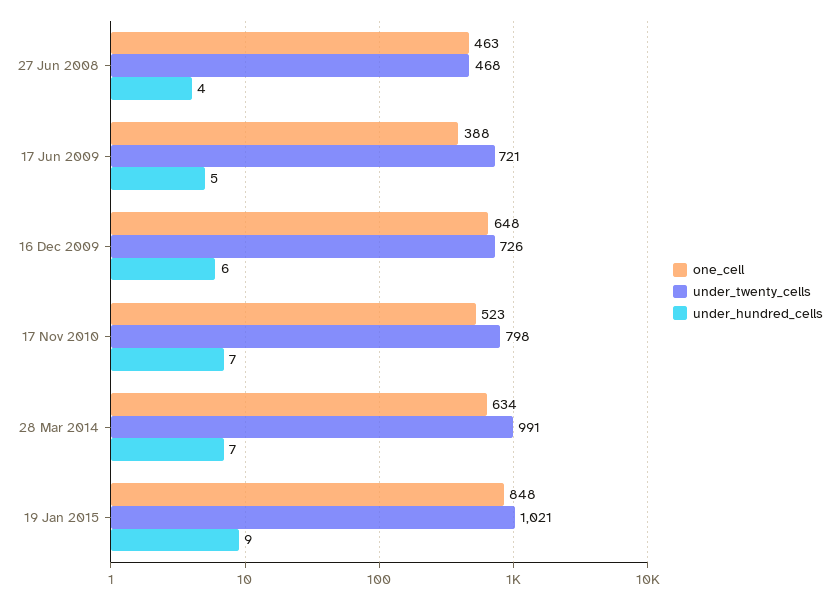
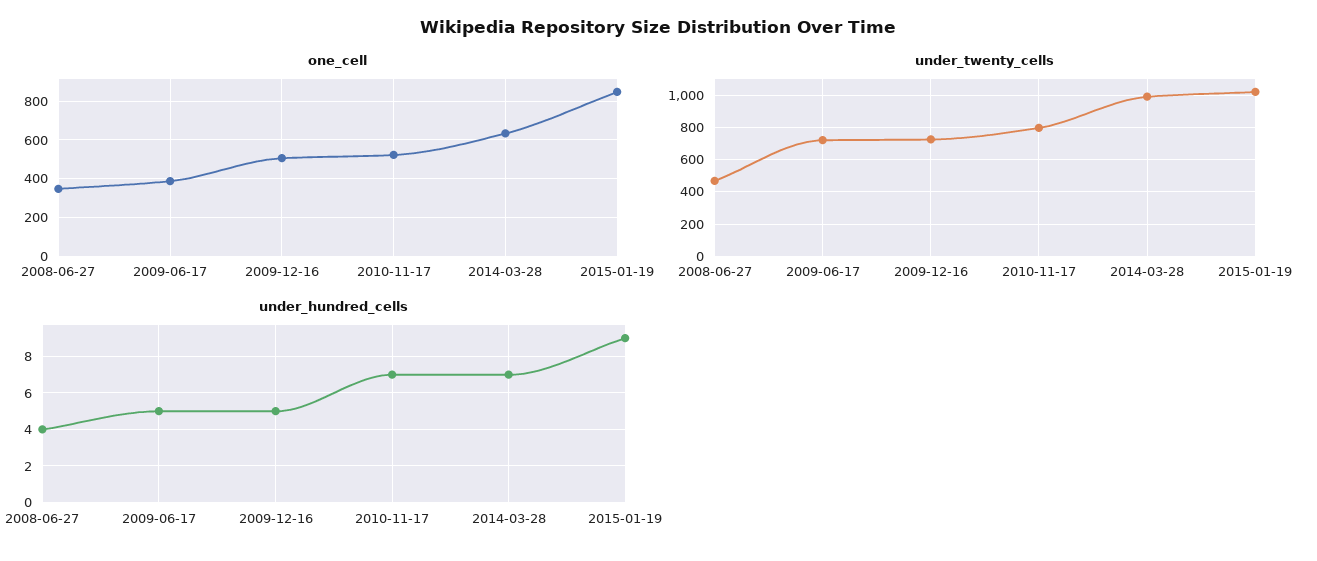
one_cell, 27 Jun 2008: 463 -> 350
one_cell, 16 Dec 2009: 648 -> 500
under_hundred_cells, 16 Dec 2009: 6 -> 5

